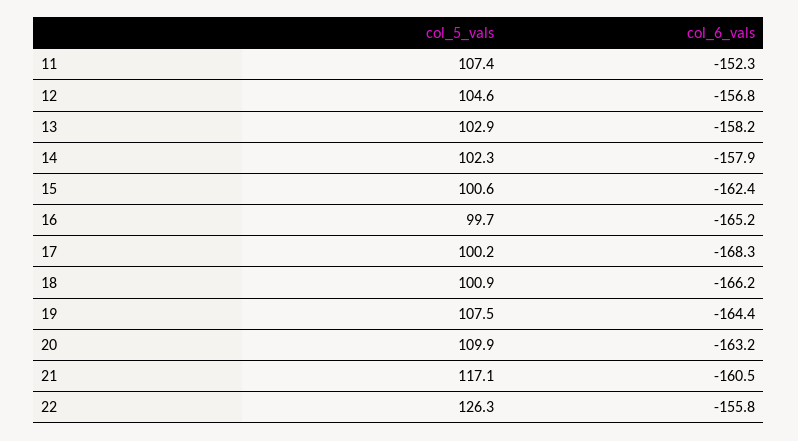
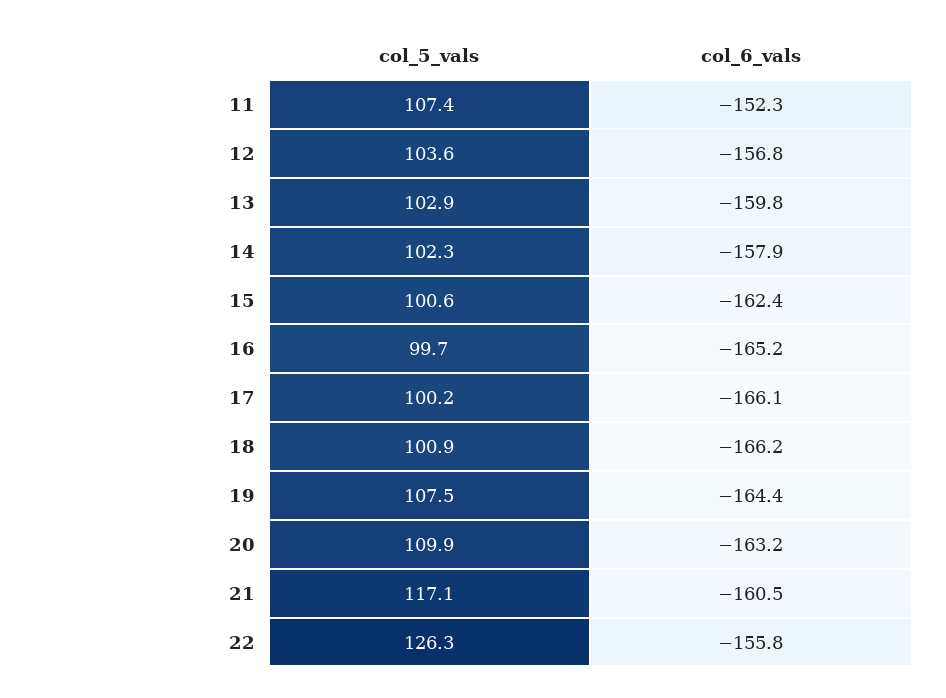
col_5_vals, 12: 104.6 -> 103.6
col_6_vals, 13: -158.2 -> -159.8
col_6_vals, 17: -168.3 -> -166.1

